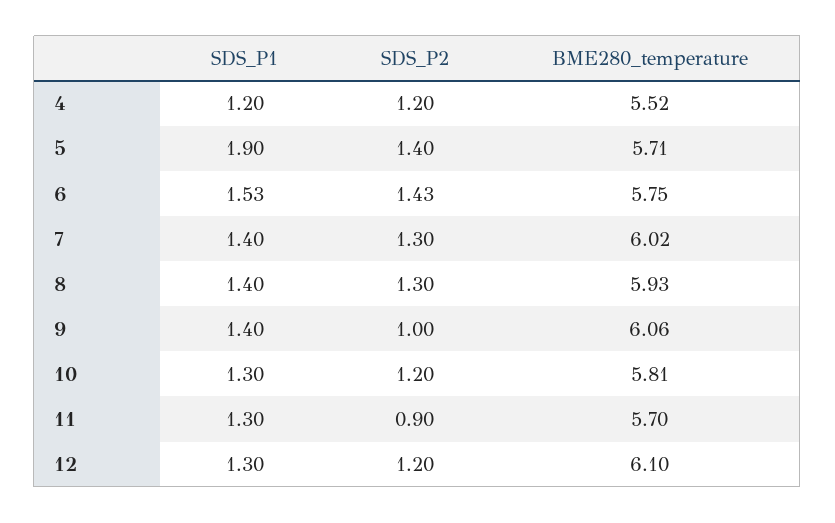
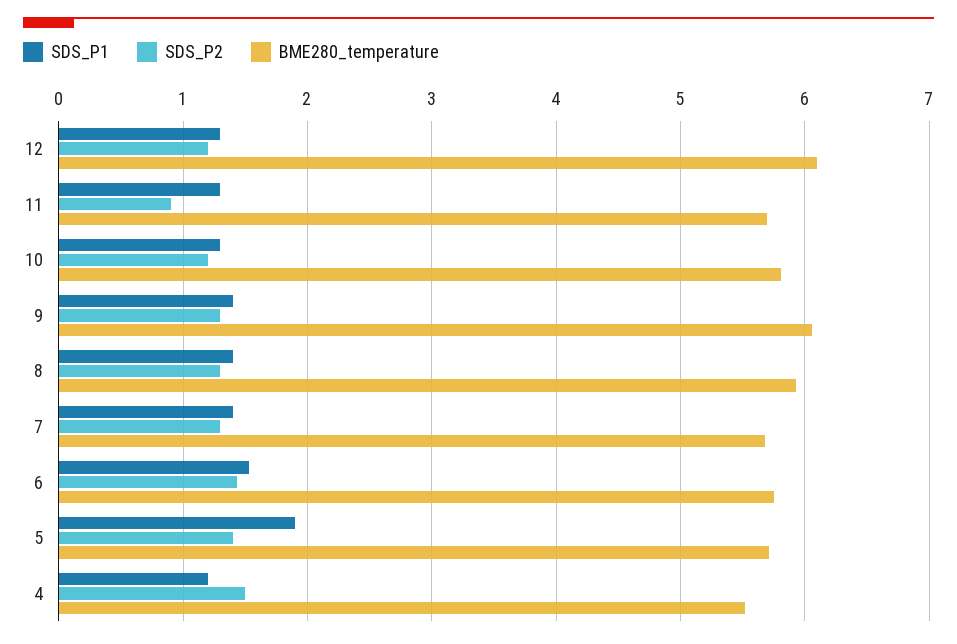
SDS_P2, 4: 1.2 -> 1.5
BME280_temperature, 7: 6.02 -> 5.7
SDS_P2, 9: 1 -> 1.3

